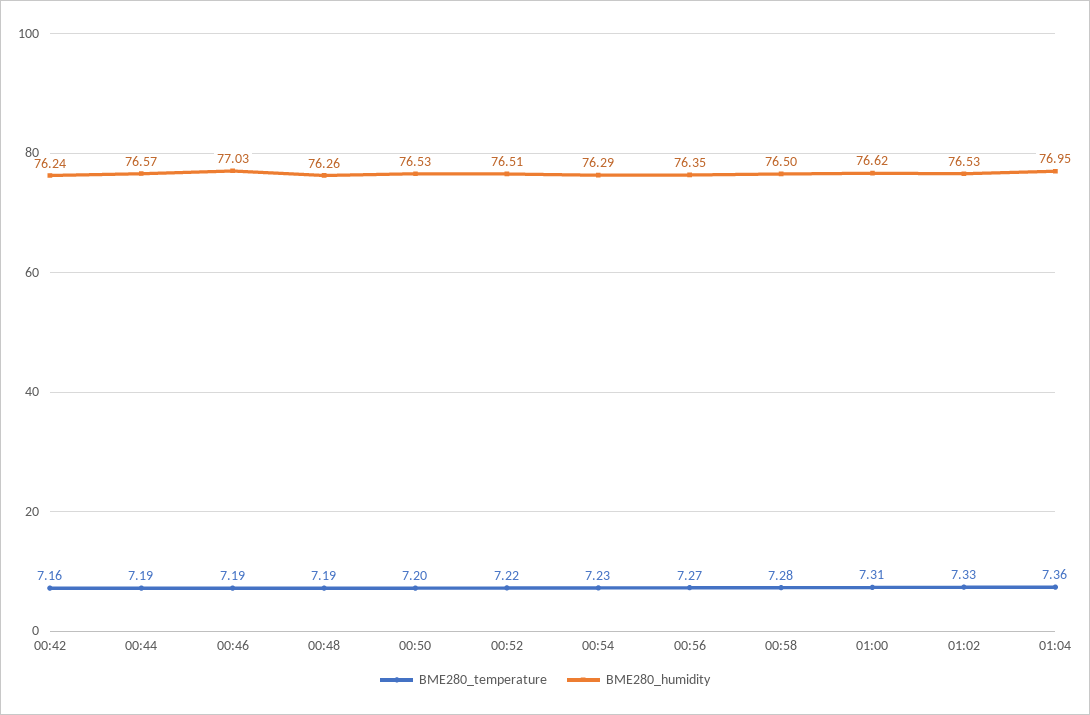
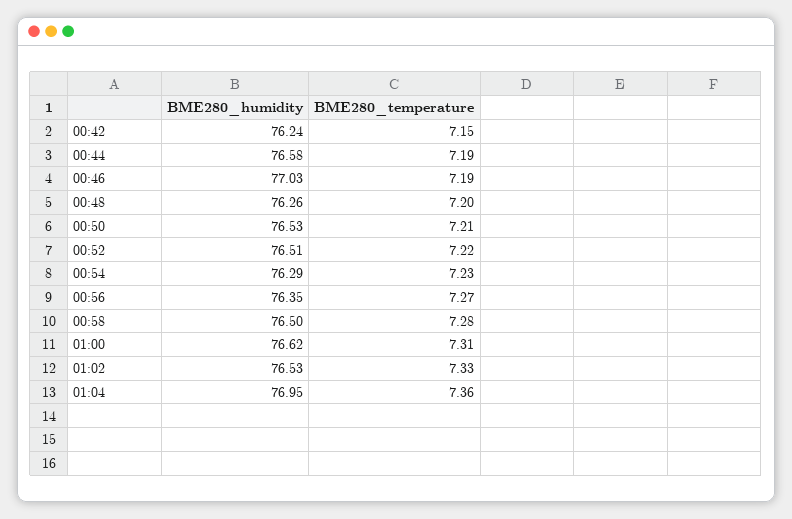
BME280_temperature, 00:42: 7.16 -> 7.15
BME280_humidity, 00:44: 76.57 -> 76.58
BME280_temperature, 00:48: 7.19 -> 7.2
BME280_temperature, 00:50: 7.2 -> 7.21

